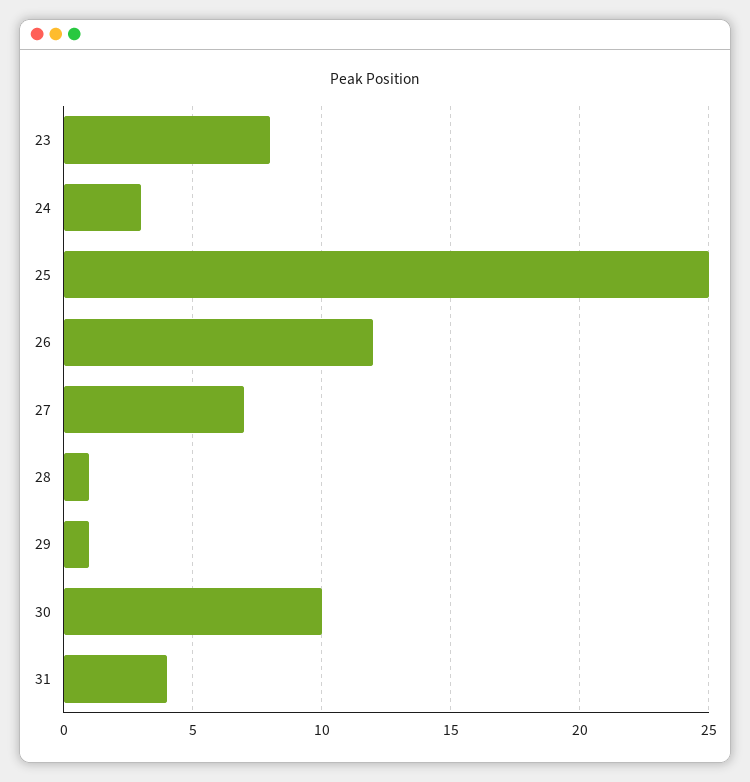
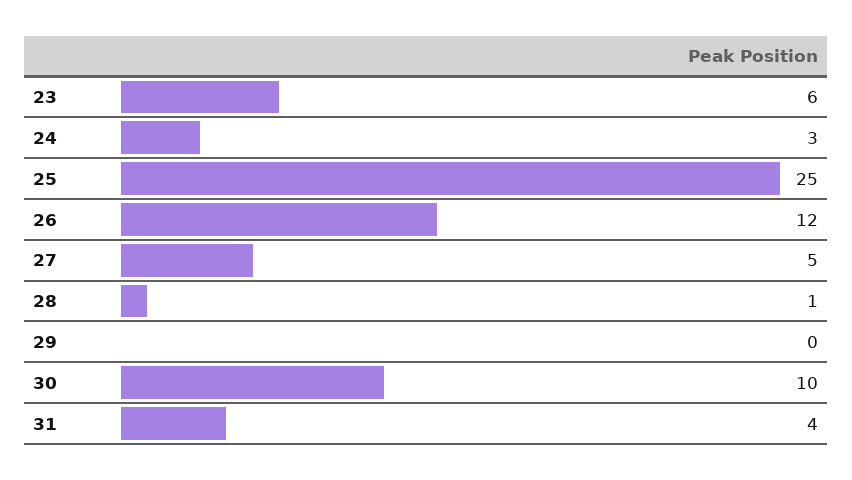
23: 8 -> 6
27: 7 -> 5
29: 1 -> 0

